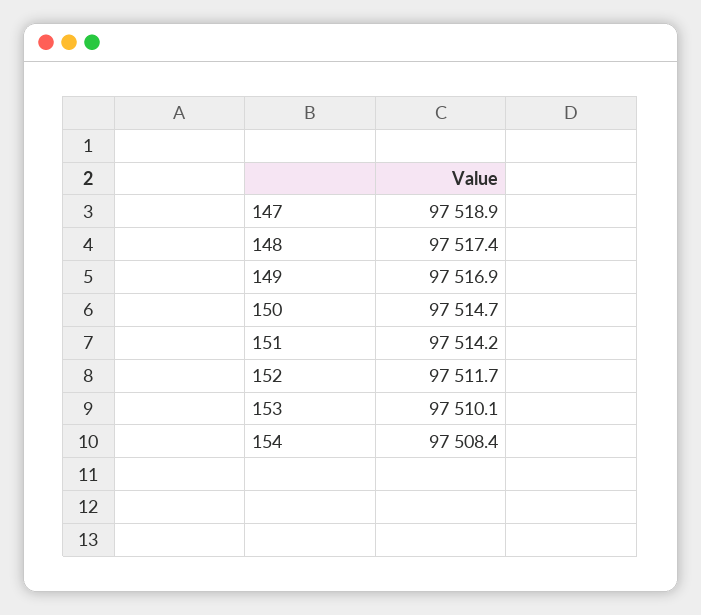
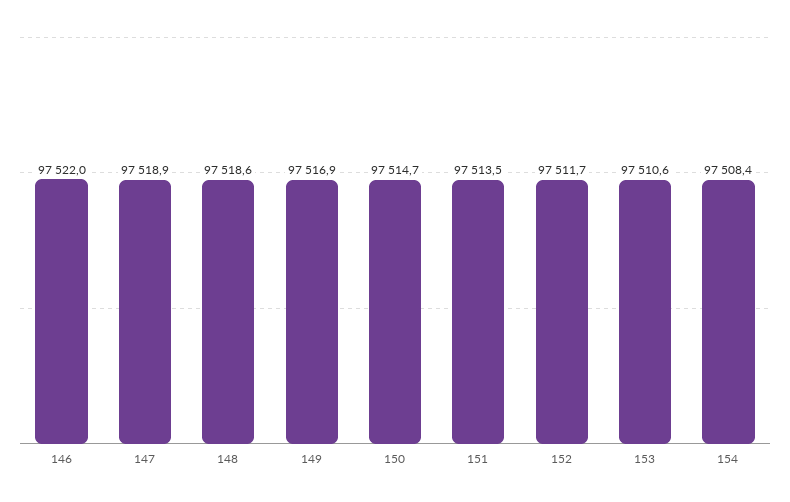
148: 97517.4 -> 97518.6
151: 97514.2 -> 97513.5
153: 97510.1 -> 97510.6
146: none -> 97522

